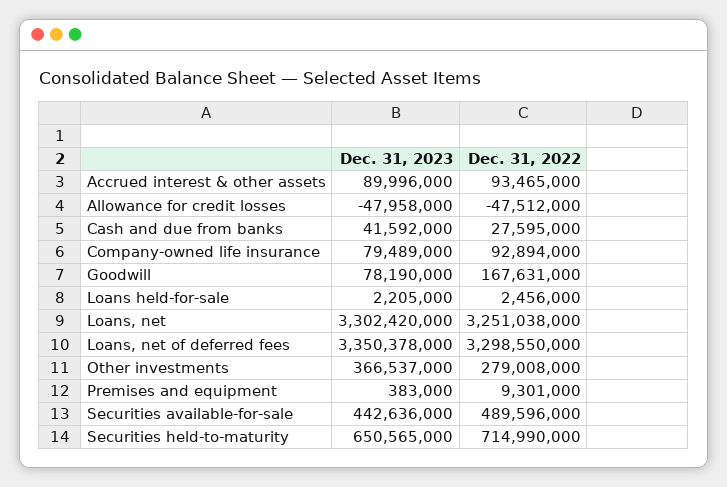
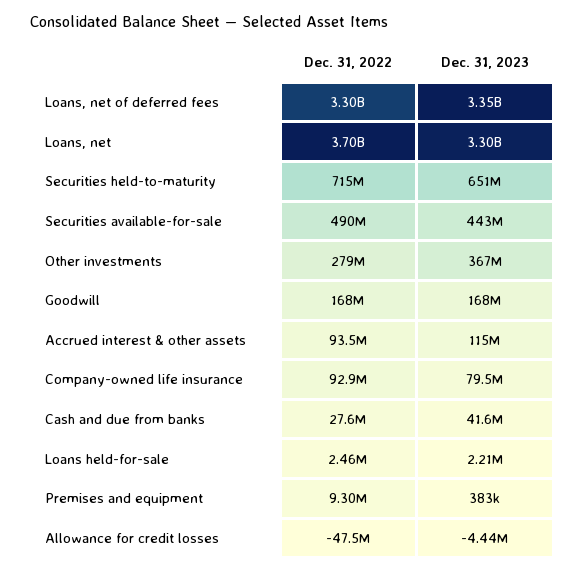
Dec. 31, 2023, Accrued interest & other assets: 89996000 -> 115000000
Dec. 31, 2023, Allowance for credit losses: -47958000 -> -4440000
Dec. 31, 2023, Goodwill: 78190000 -> 168000000
Dec. 31, 2022, Loans, net: 3251038000 -> 3700000000

